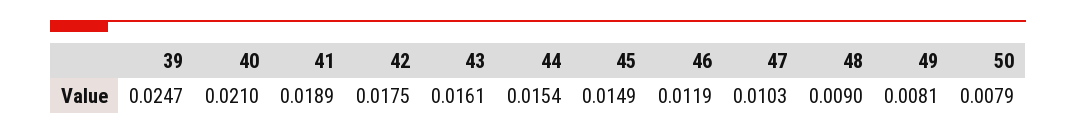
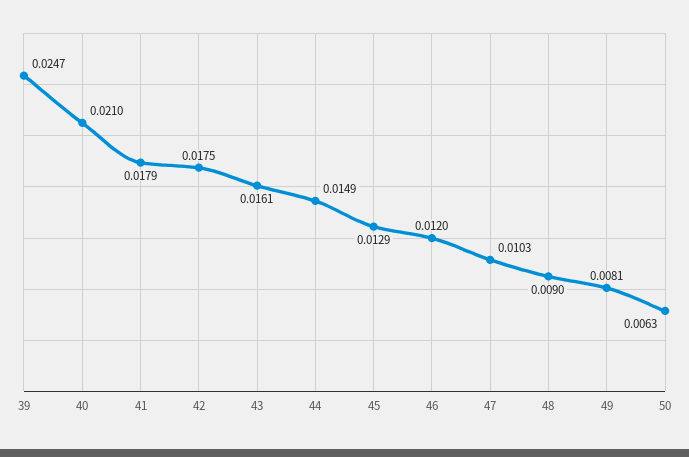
41: 0.0189 -> 0.0179
44: 0.0154 -> 0.0149
45: 0.0149 -> 0.0129
46: 0.0119 -> 0.012
50: 0.0079 -> 0.0063

